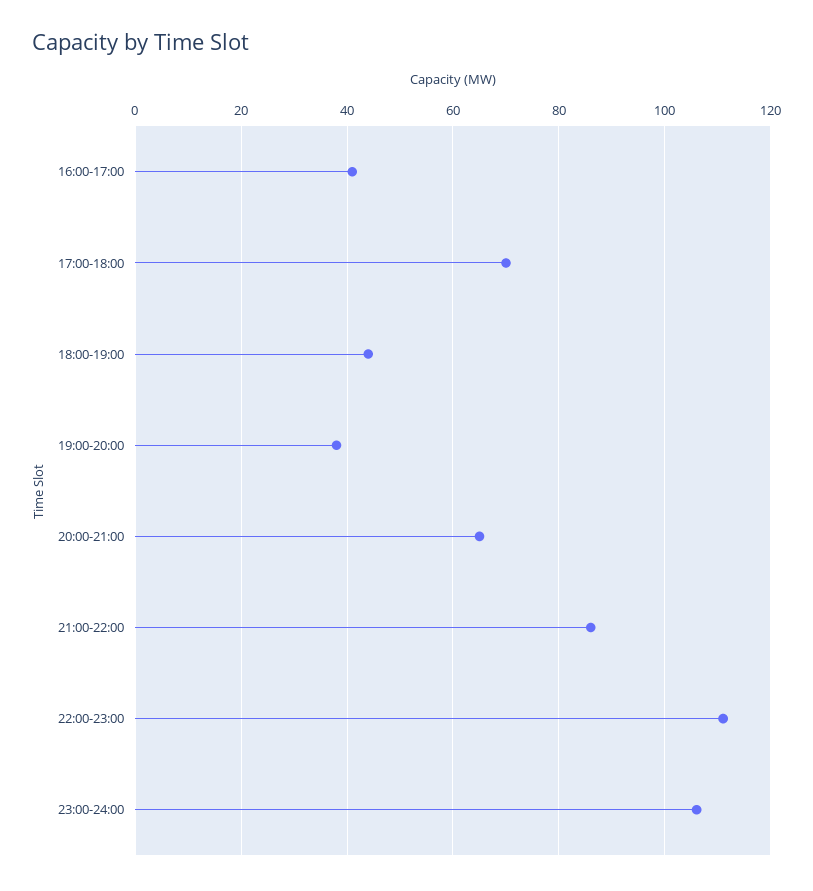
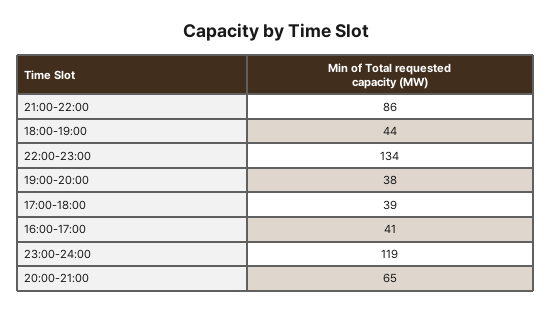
17:00-18:00: 70 -> 39
22:00-23:00: 110 -> 134
23:00-24:00: 105 -> 119

